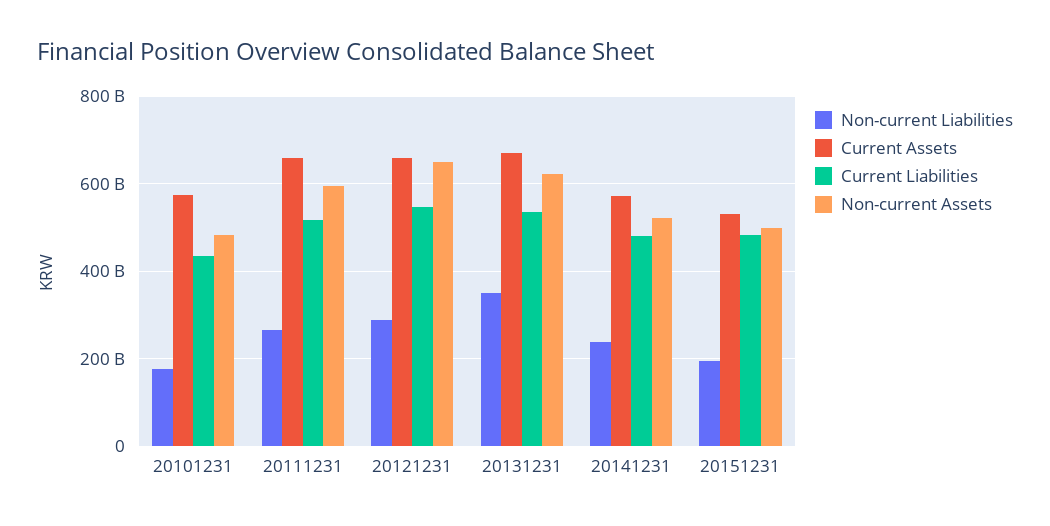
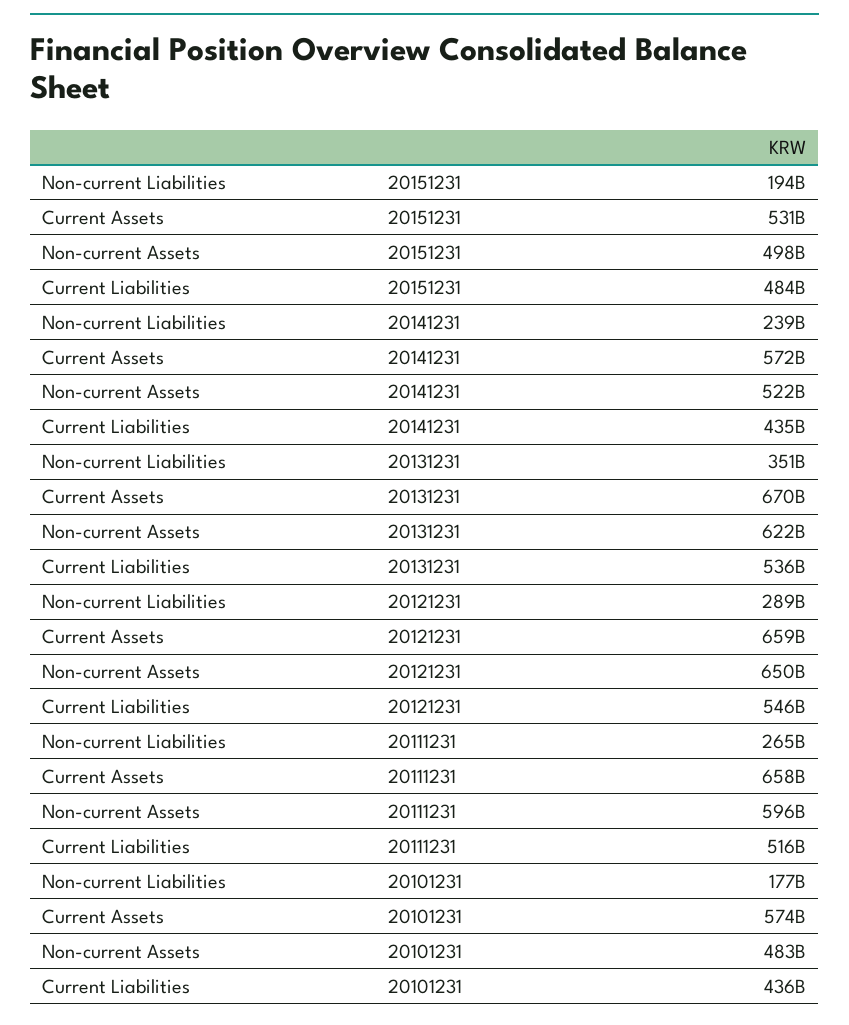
Current Liabilities, 20141231: 480000000000 -> 435000000000

